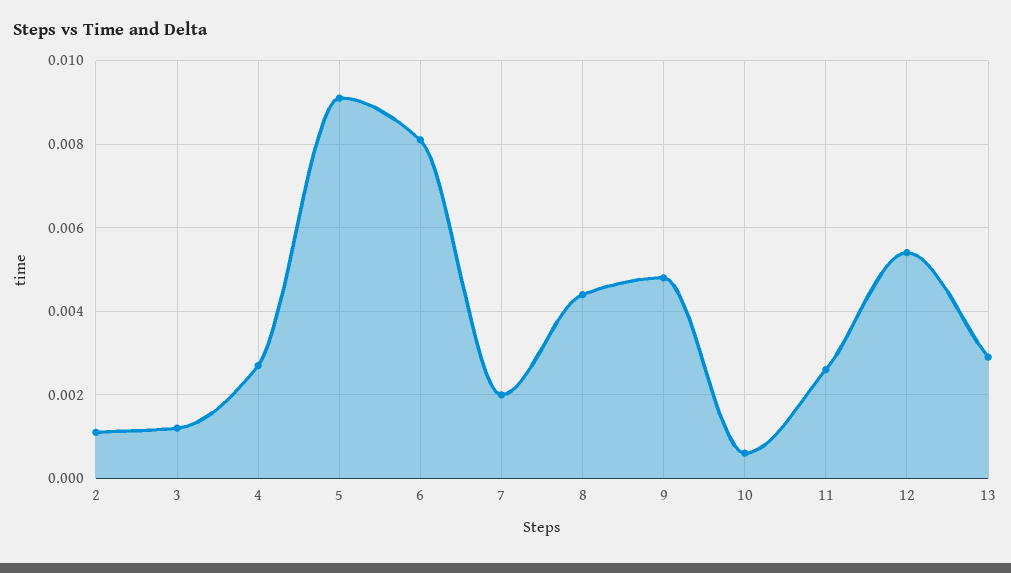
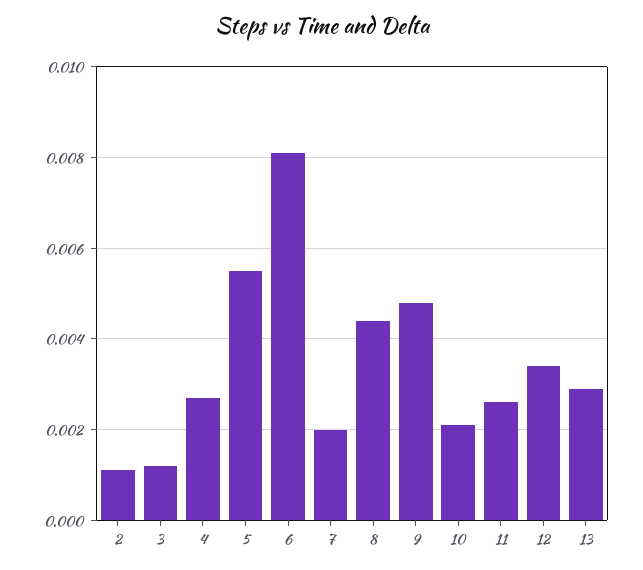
5: 0.009 -> 0.0055
10: 0.0005 -> 0.002
12: 0.0055 -> 0.0035

